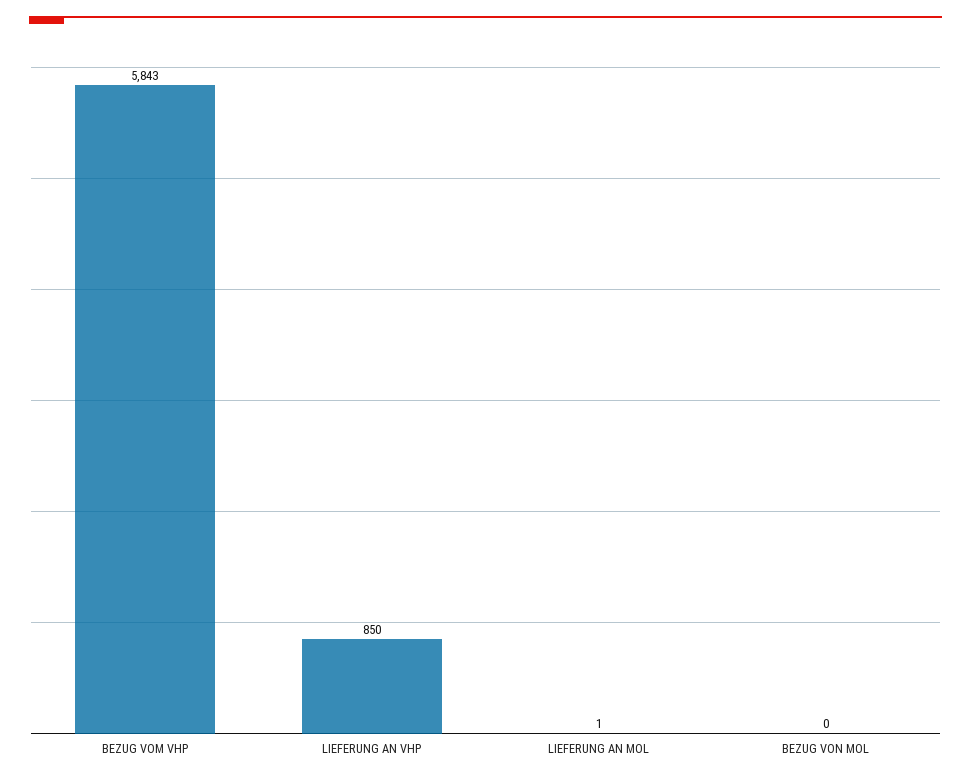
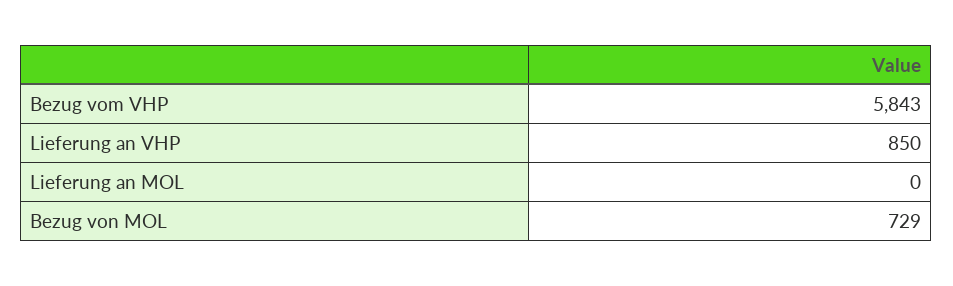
LIEFERUNG AN MOL: 1 -> 0
BEZUG VON MOL: 0 -> 729

